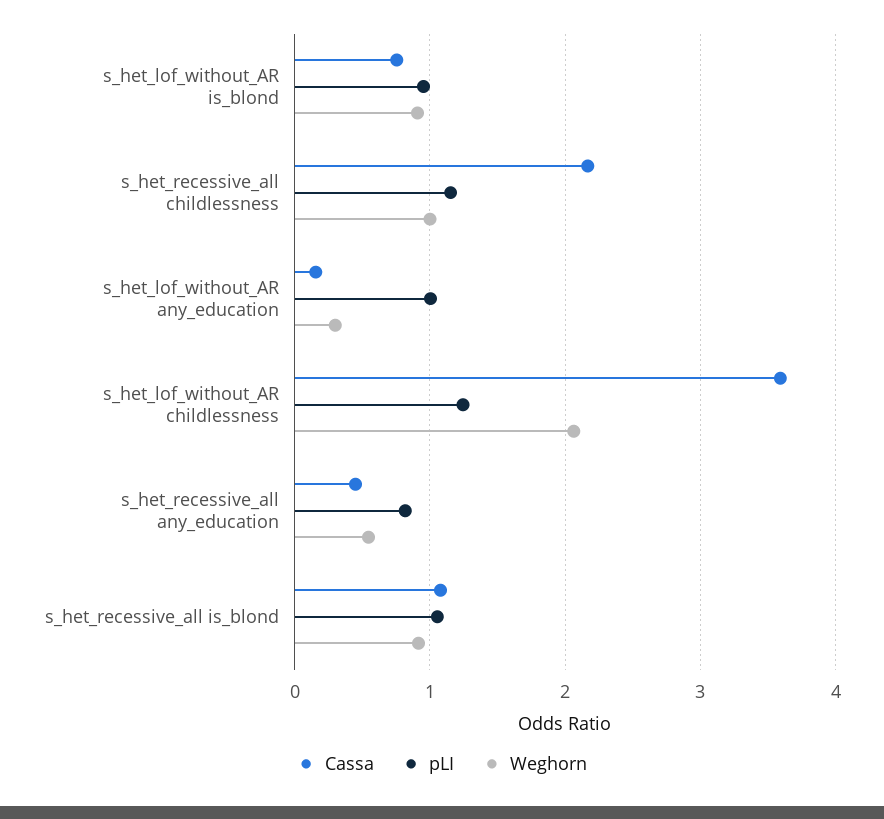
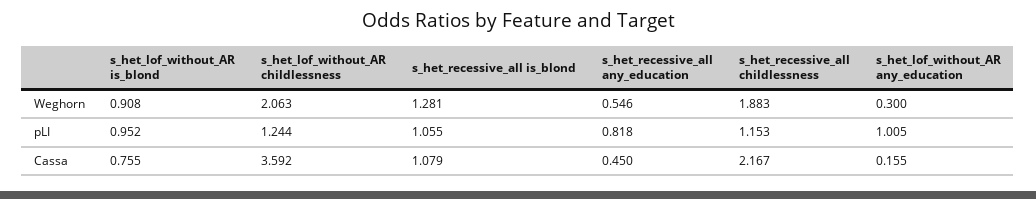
Weghorn, s_het_recessive_all childlessness: 1 -> 1.883
Weghorn, s_het_recessive_all is_blond: 0.9 -> 1.281

